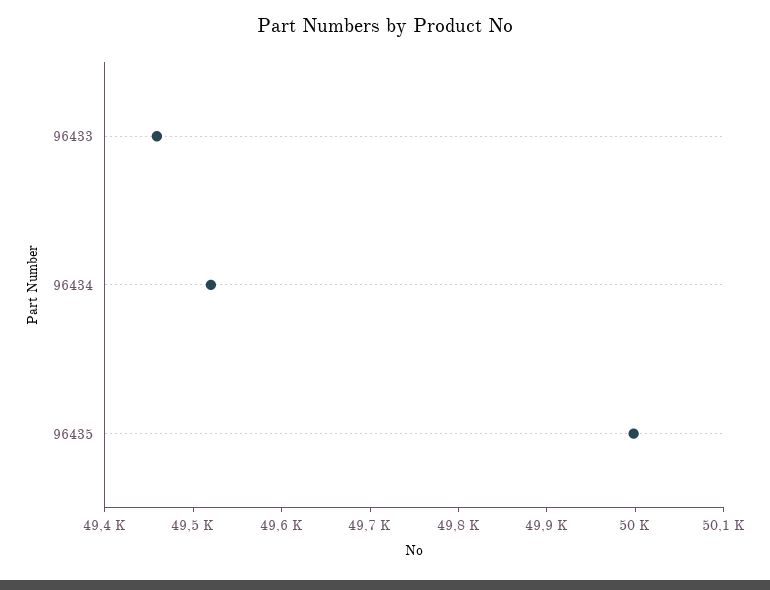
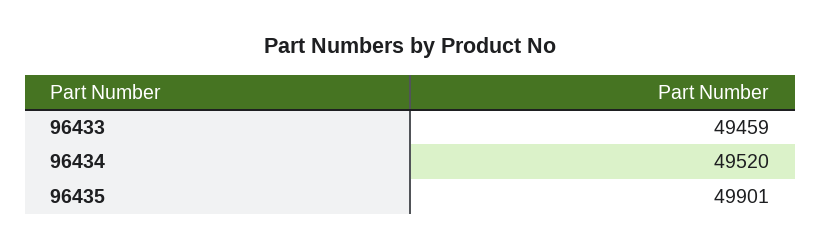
96435: 50000 -> 49901

